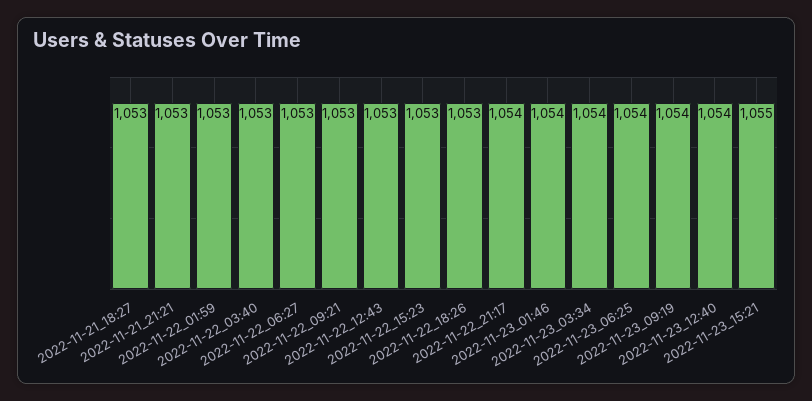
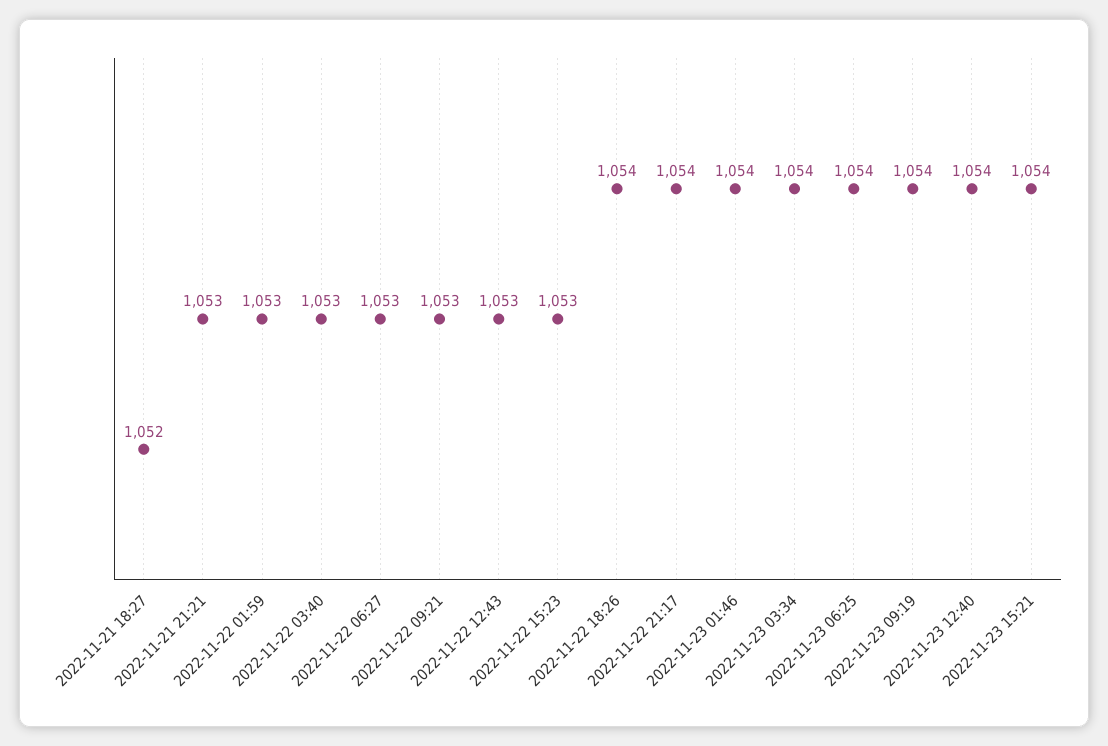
2022-11-21_18:27: 1053 -> 1052
2022-11-22_18:26: 1053 -> 1054
2022-11-23_15:21: 1055 -> 1054

